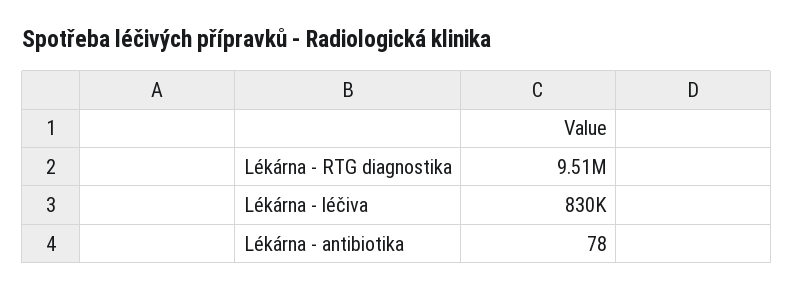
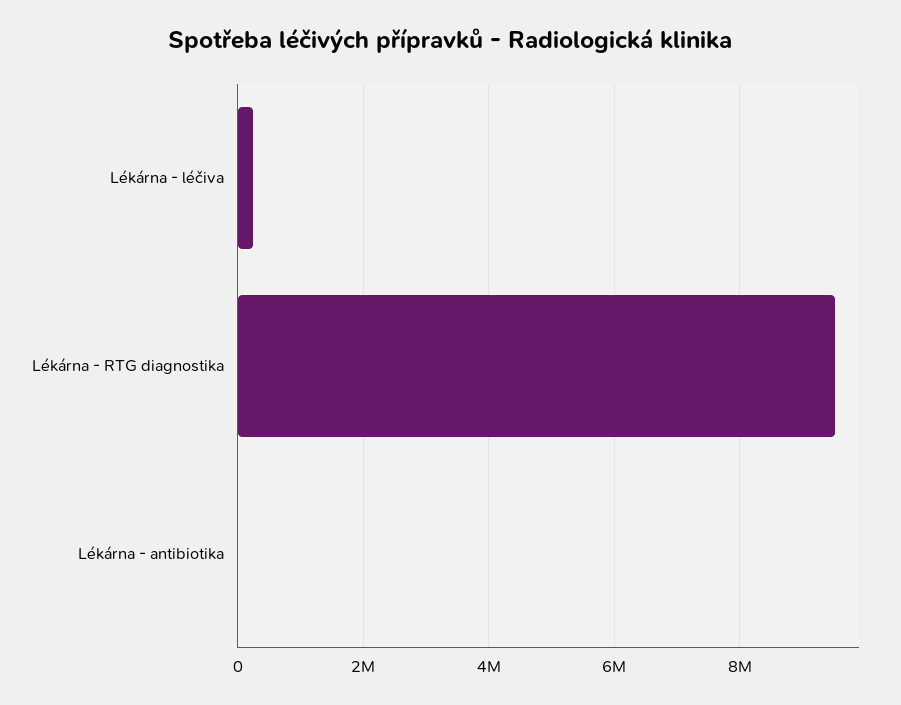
Lékárna - léčiva: 830000 -> 200000

